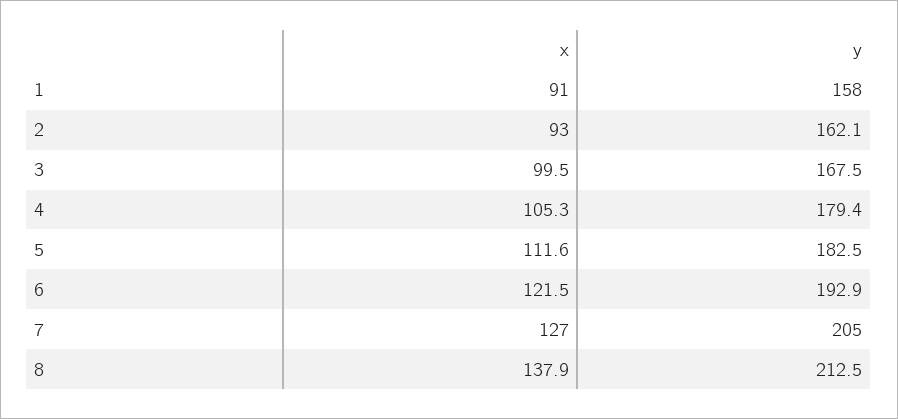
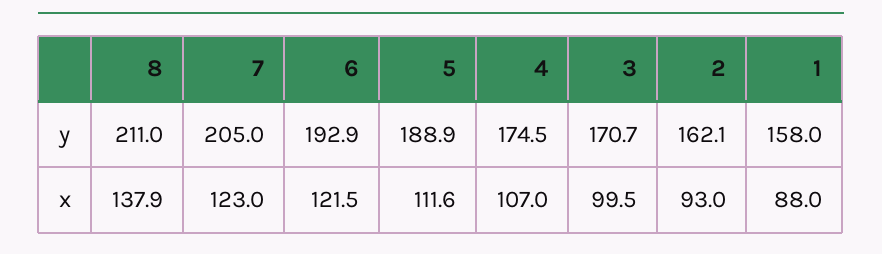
x, 1: 91 -> 88
y, 3: 167.5 -> 170.7
x, 4: 105.3 -> 107
y, 4: 179.4 -> 174.5
y, 5: 182.5 -> 188.9
x, 7: 127 -> 123
y, 8: 212.5 -> 211

